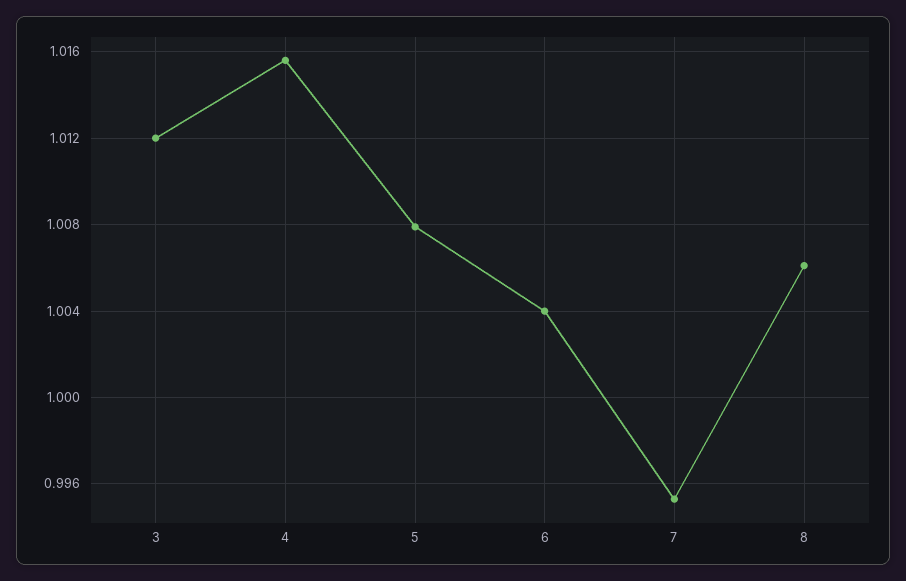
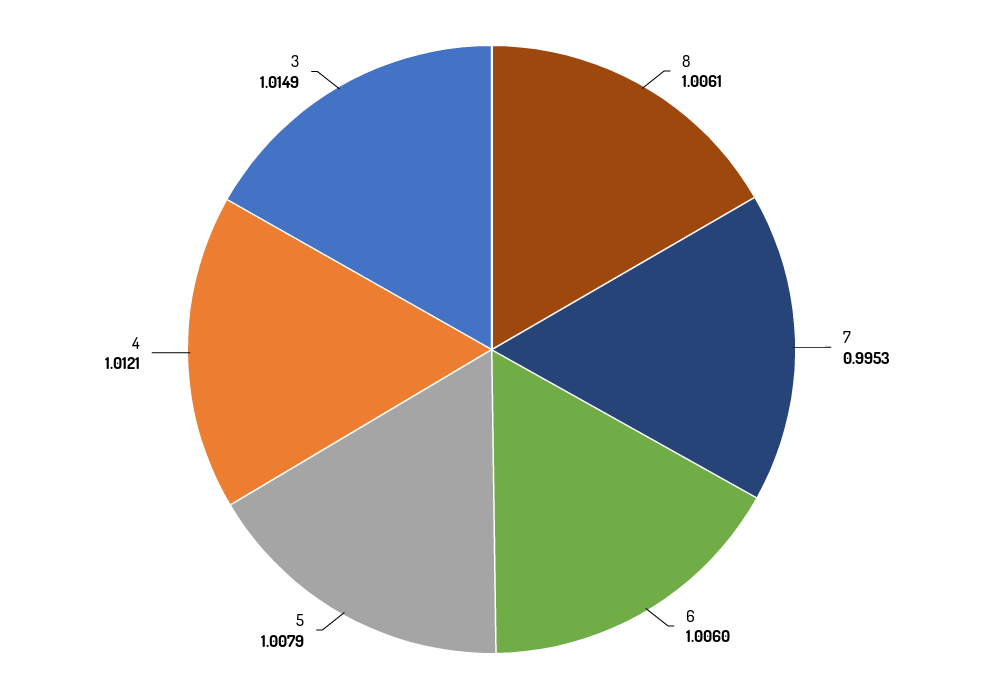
3: 1.012 -> 1.0149
4: 1.0155 -> 1.0121
6: 1.004 -> 1.006

